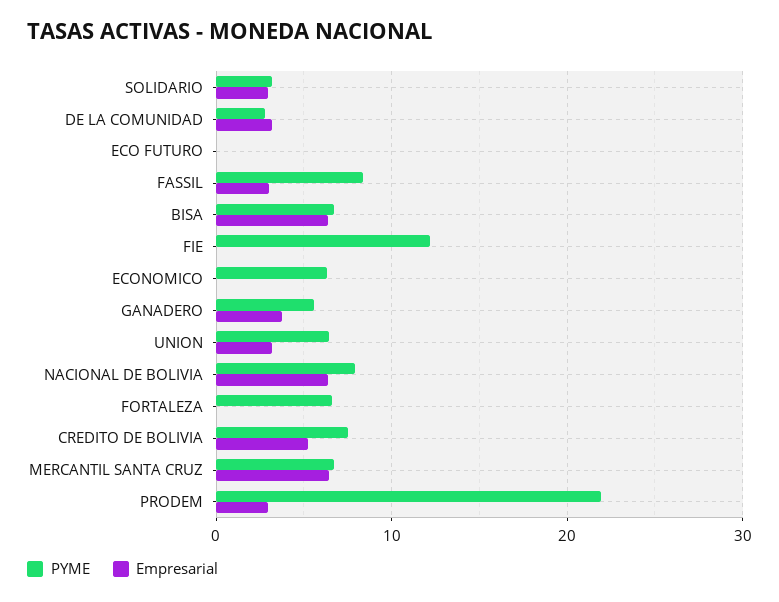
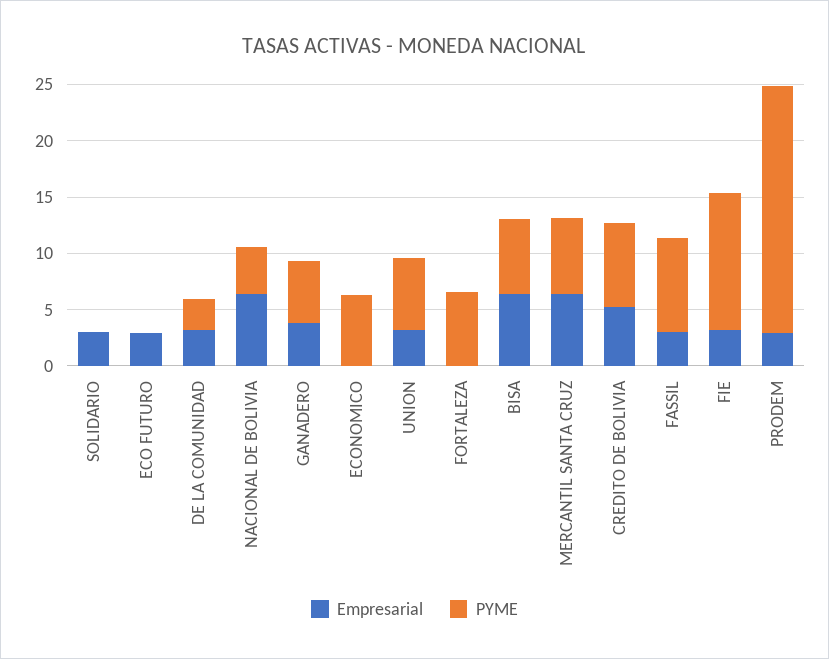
PYME, SOLIDARIO: 3 -> 0
Empresarial, ECO FUTURO: 0 -> 3
Empresarial, FIE: 0 -> 3
PYME, NACIONAL DE BOLIVIA: 8 -> 4

